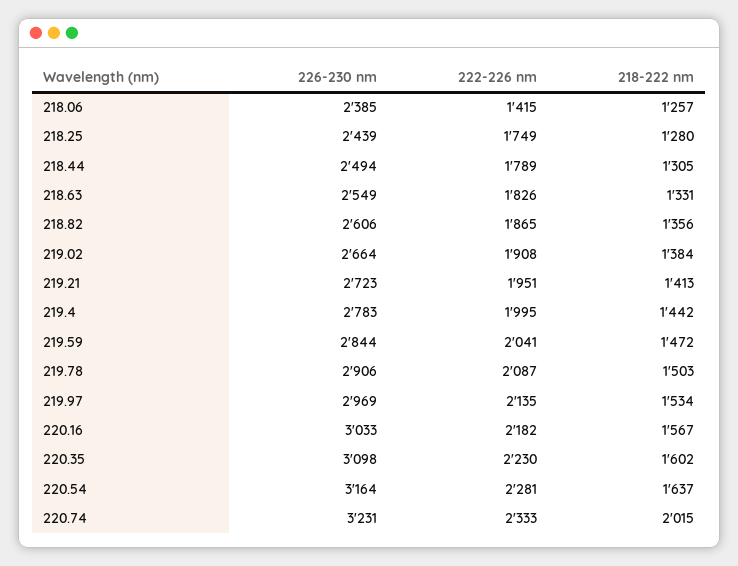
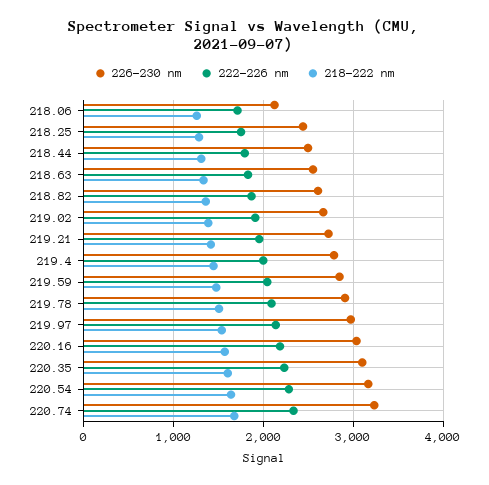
226-230 nm, 218.06: 2385 -> 2100
222-226 nm, 218.06: 1415 -> 1700
218-222 nm, 220.74: 2015 -> 1700

